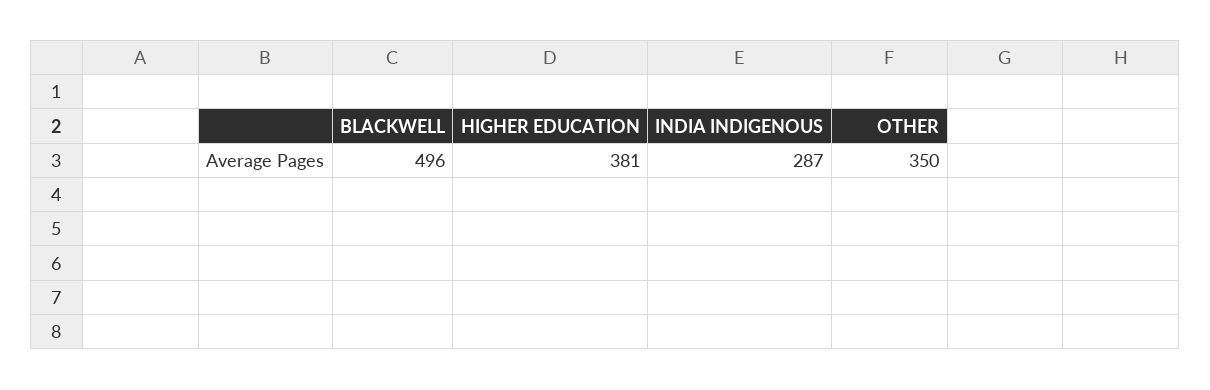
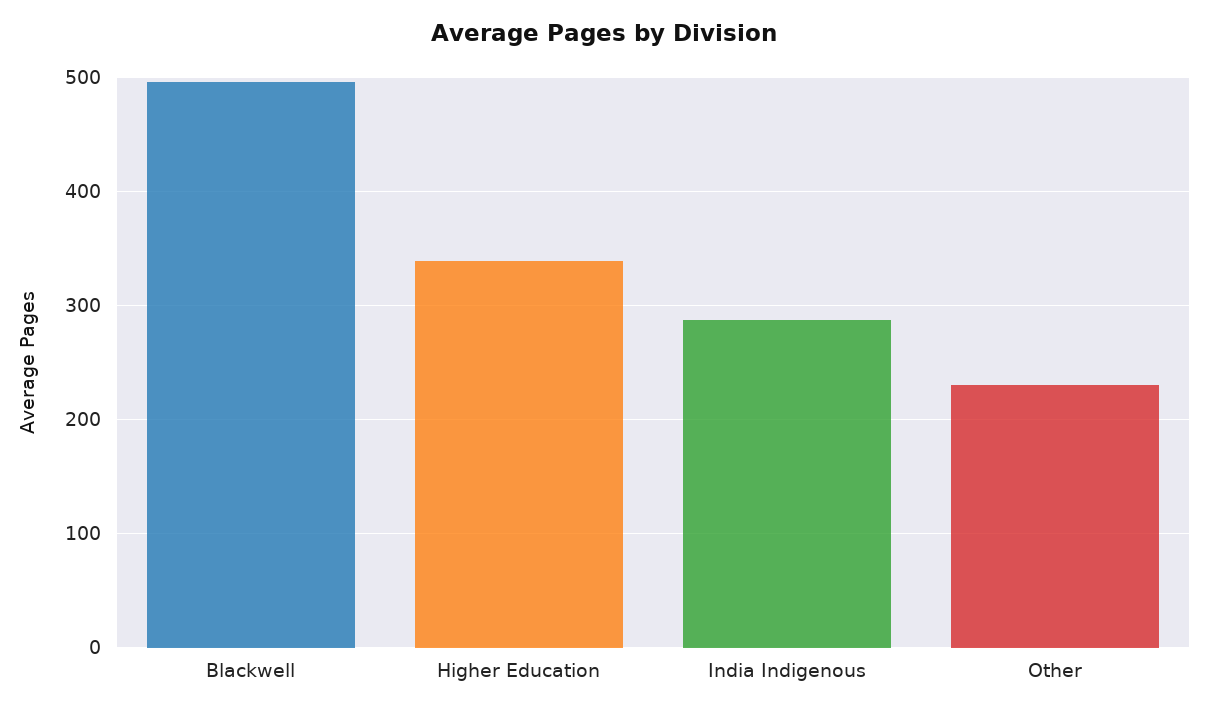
HIGHER EDUCATION: 381 -> 340
OTHER: 350 -> 230

